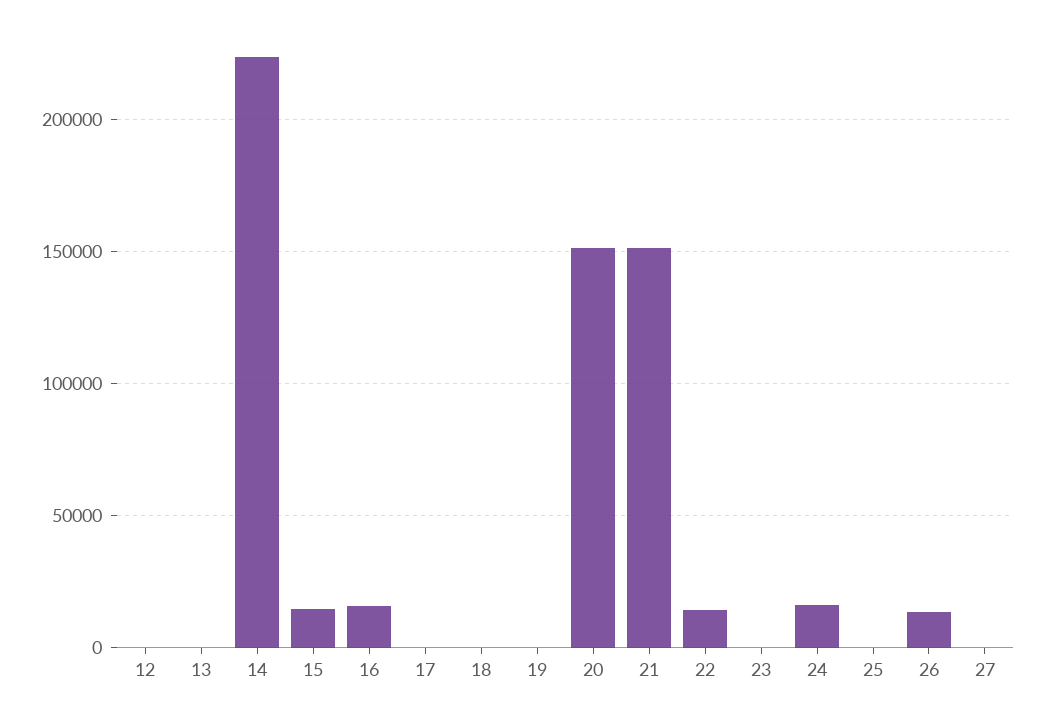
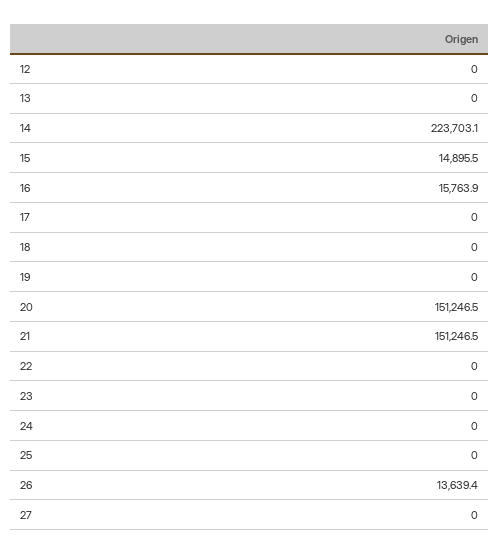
22: 15000 -> 0
24: 15000 -> 0

